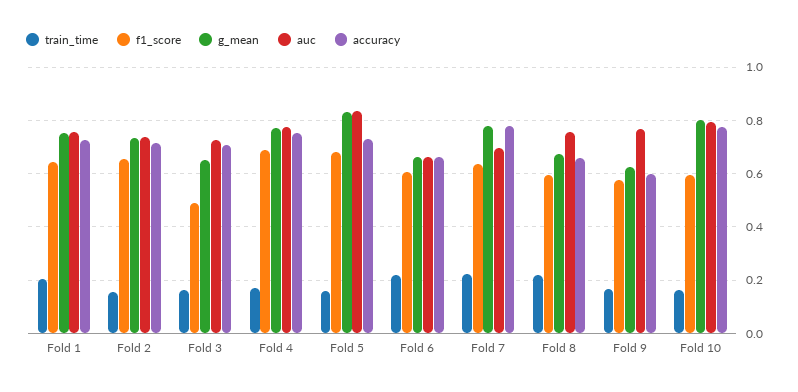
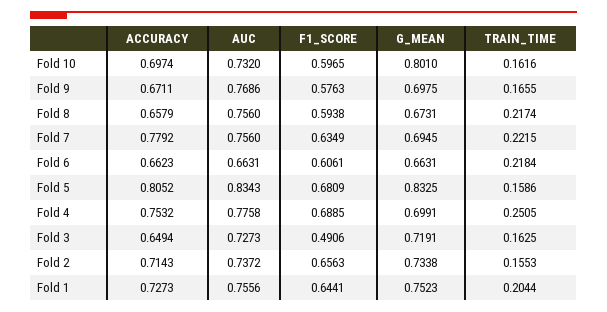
g_mean, Fold 3: 0.65 -> 0.7191
accuracy, Fold 3: 0.7 -> 0.6494
train_time, Fold 4: 0.175 -> 0.2505
g_mean, Fold 4: 0.775 -> 0.6991
accuracy, Fold 5: 0.725 -> 0.8052
g_mean, Fold 7: 0.775 -> 0.6945
auc, Fold 7: 0.7 -> 0.756
g_mean, Fold 9: 0.625 -> 0.6975
accuracy, Fold 9: 0.6 -> 0.6711
auc, Fold 10: 0.8 -> 0.732
accuracy, Fold 10: 0.775 -> 0.6974

